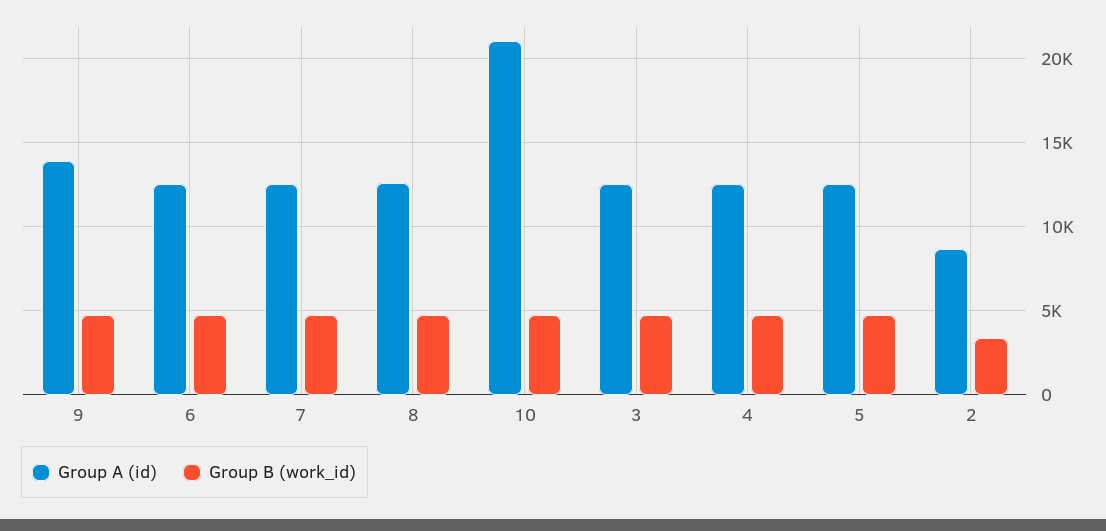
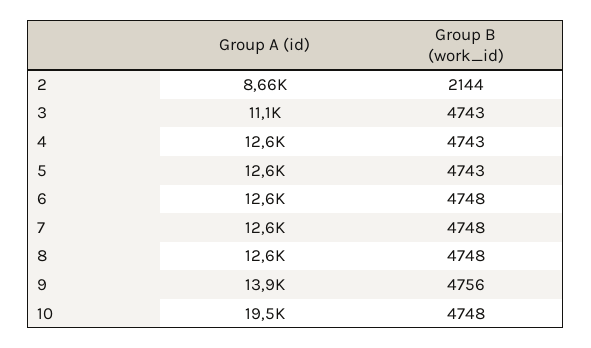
Group A (id), 10: 21000 -> 19500
Group A (id), 3: 12500 -> 11100
Group B (work_id), 2: 3500 -> 2144

